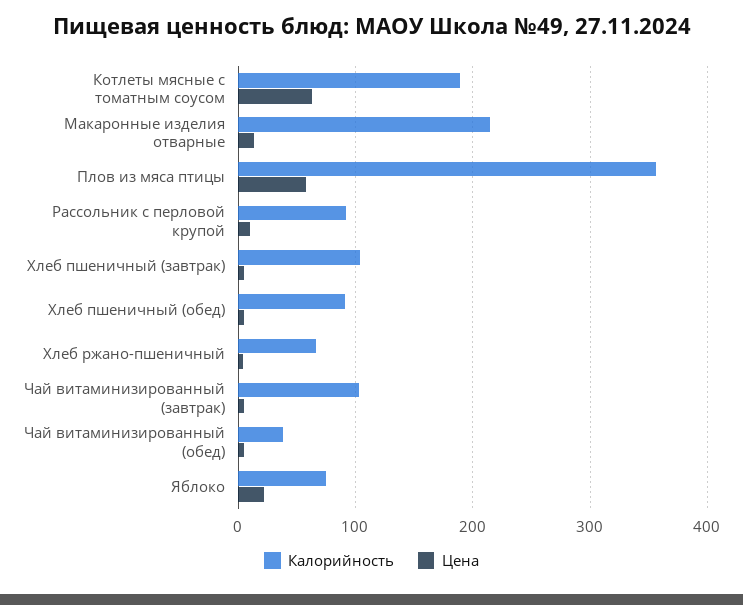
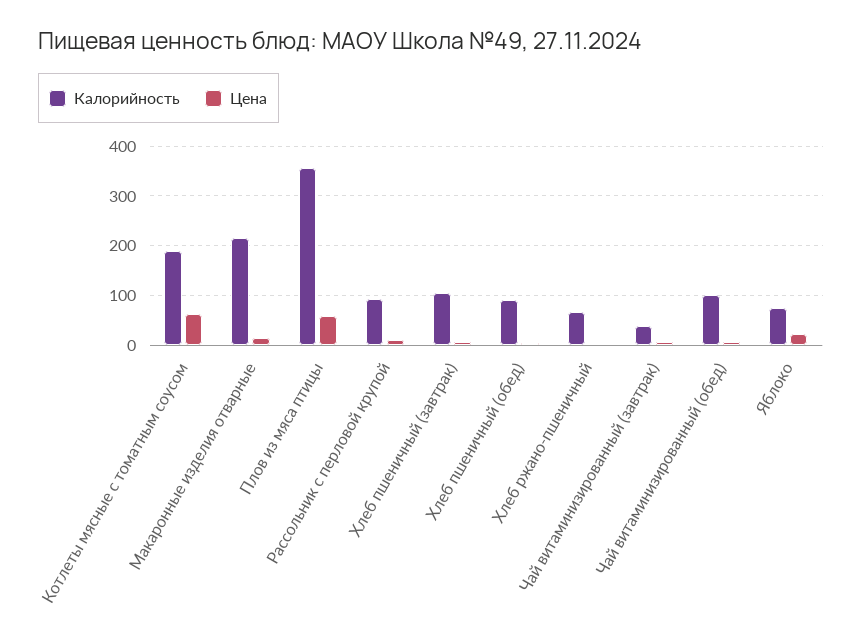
Калорийность, Чай витаминизированный (завтрак): 100 -> 40
Калорийность, Чай витаминизированный (обед): 40 -> 100

